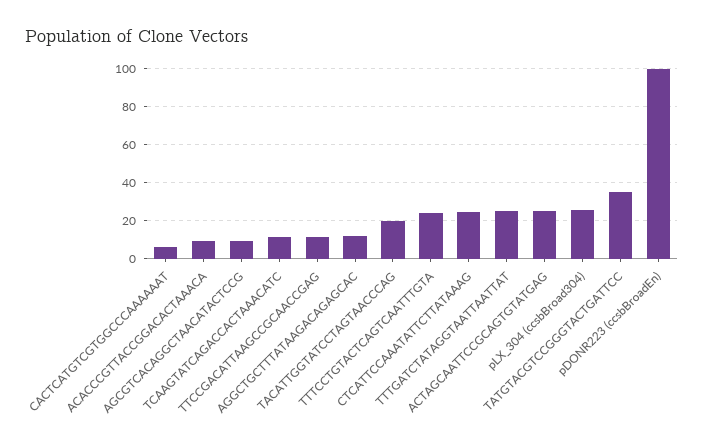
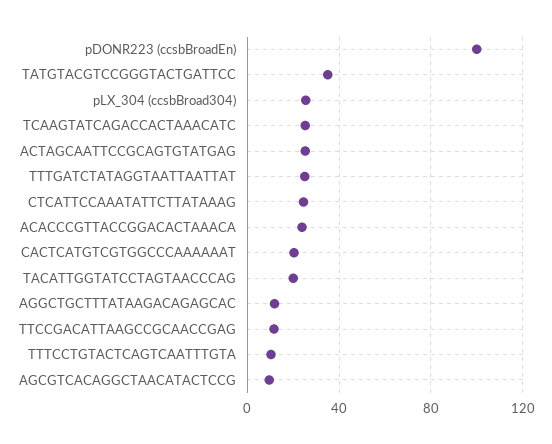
CACTCATGTCGTGGCCCAAAAAAT: 5 -> 20
ACACCCGTTACCGGACACTAAACA: 10 -> 25
TCAAGTATCAGACCACTAAACATC: 10 -> 25
TTTCCTGTACTCAGTCAATTTGTA: 25 -> 10

